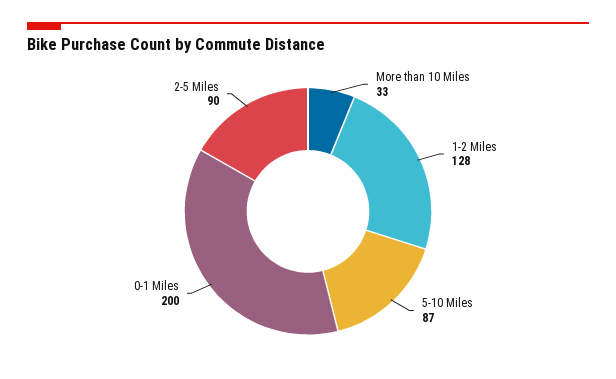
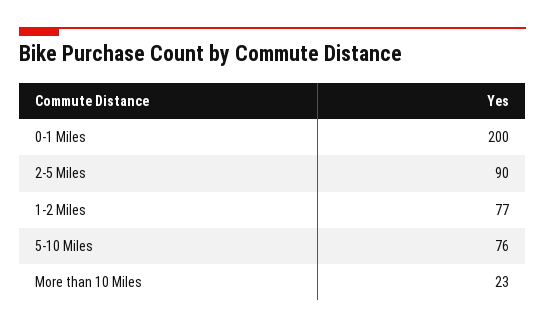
More than 10 Miles: 33 -> 23
1-2 Miles: 128 -> 77
5-10 Miles: 87 -> 76

